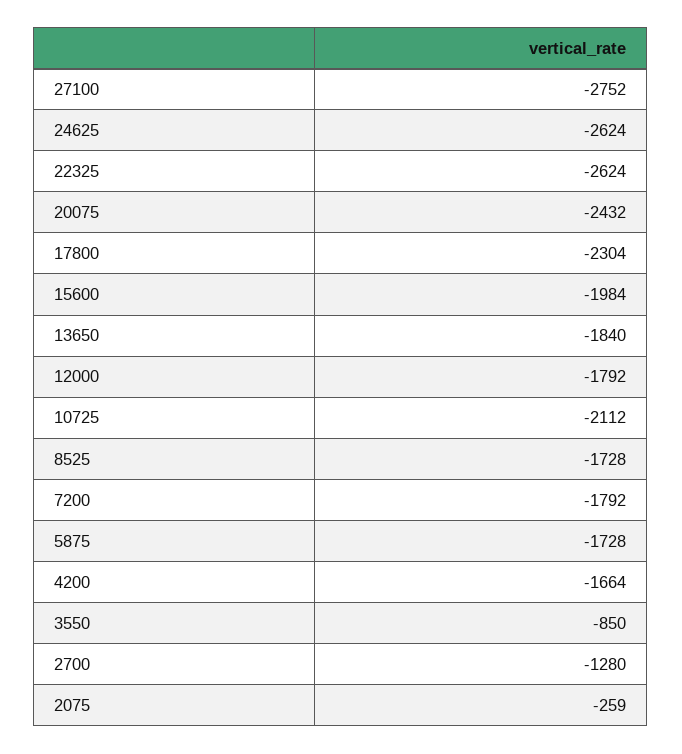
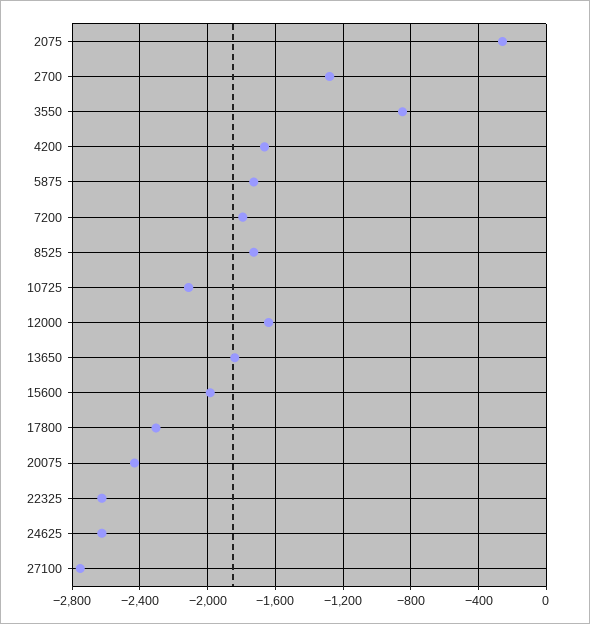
12000: -1792 -> -1650

